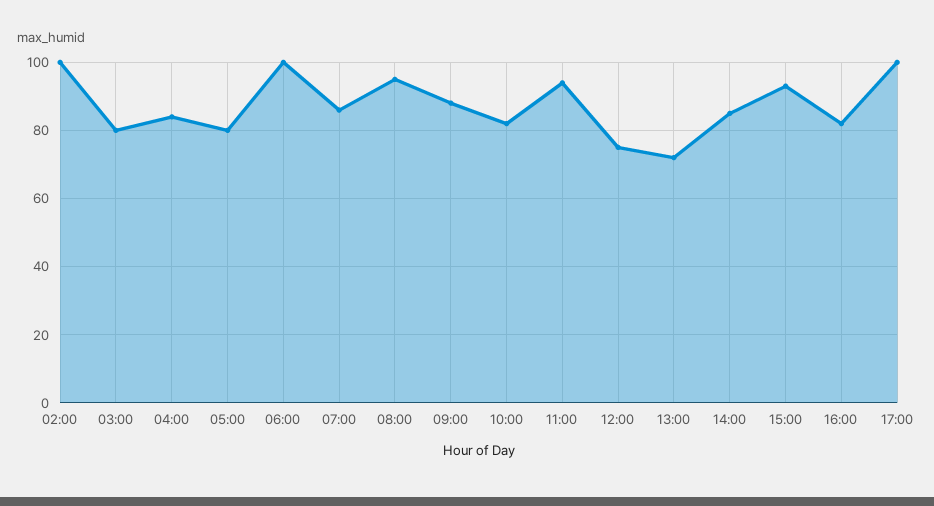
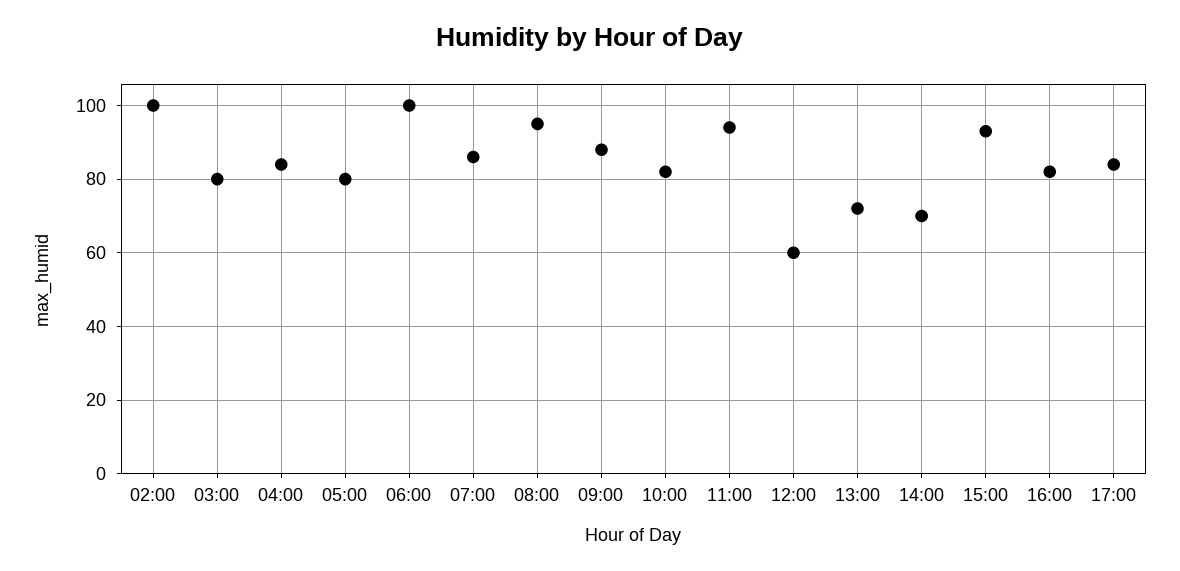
12:00: 75 -> 60
14:00: 85 -> 70
17:00: 100 -> 85

